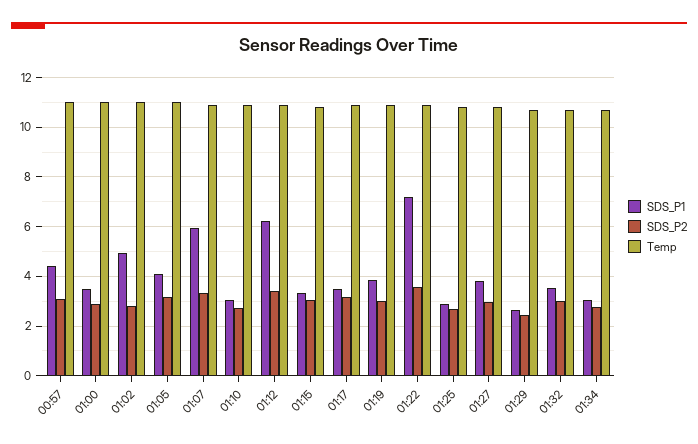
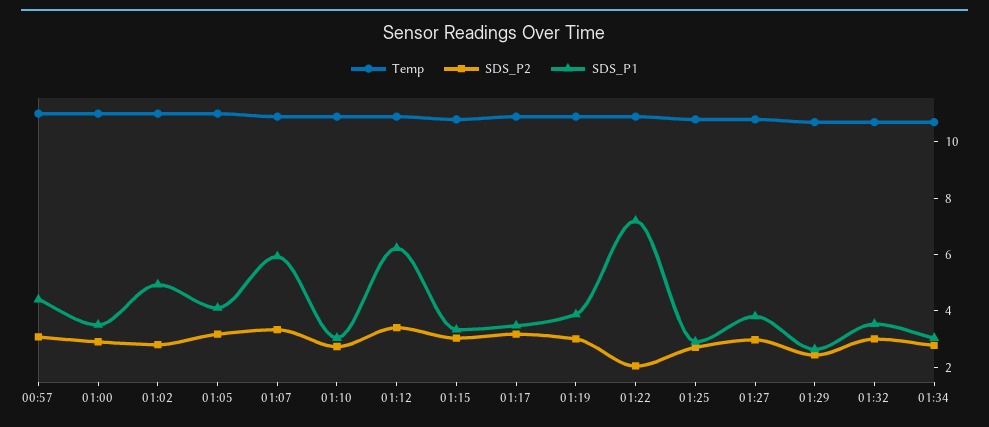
SDS_P2, 01:22: 3.5 -> 2

